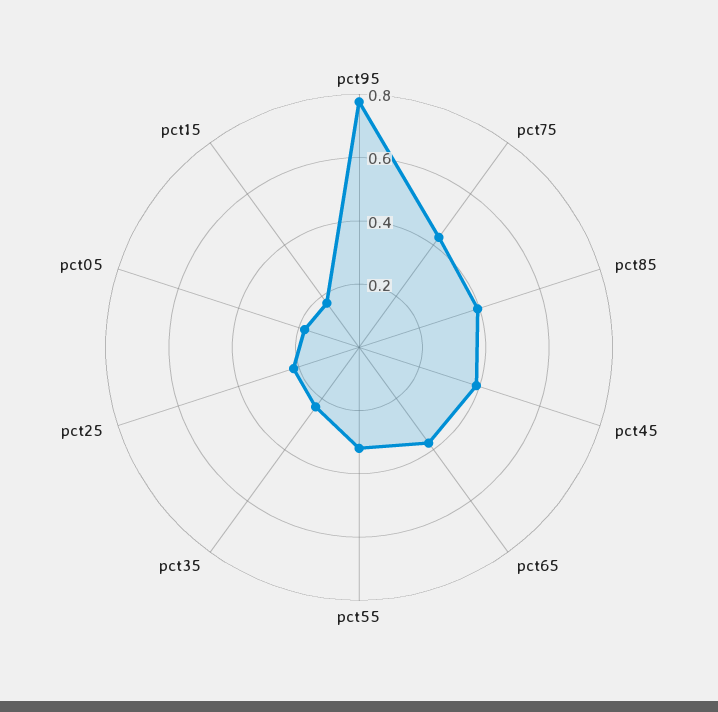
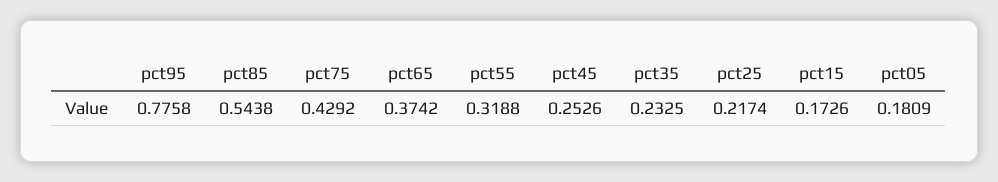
pct85: 0.4 -> 0.5438
pct45: 0.4 -> 0.2526

